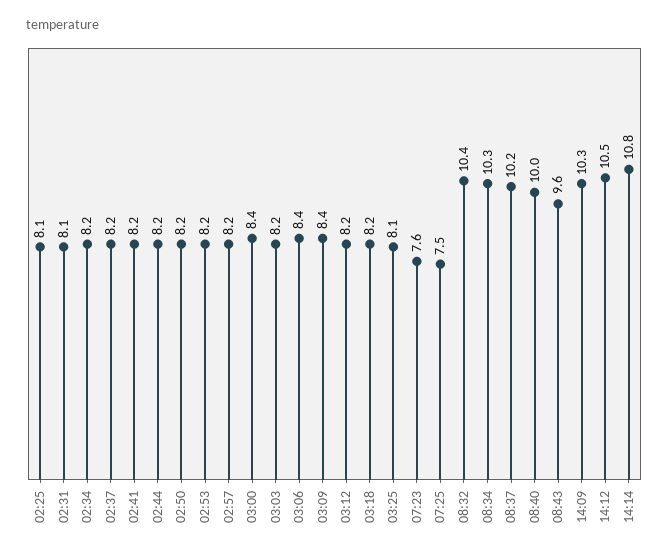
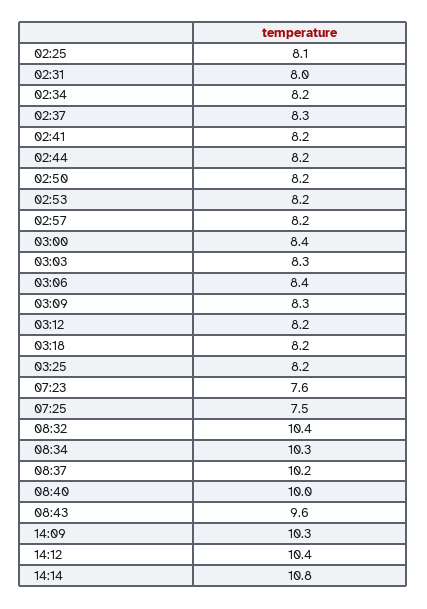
02:31: 8.1 -> 8
02:37: 8.2 -> 8.3
03:03: 8.2 -> 8.3
03:09: 8.4 -> 8.3
03:25: 8.1 -> 8.2
14:12: 10.5 -> 10.4

